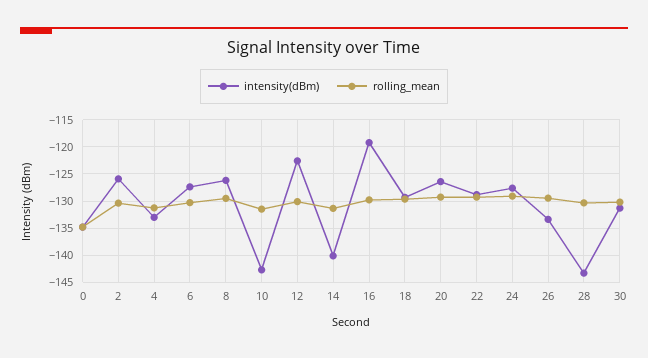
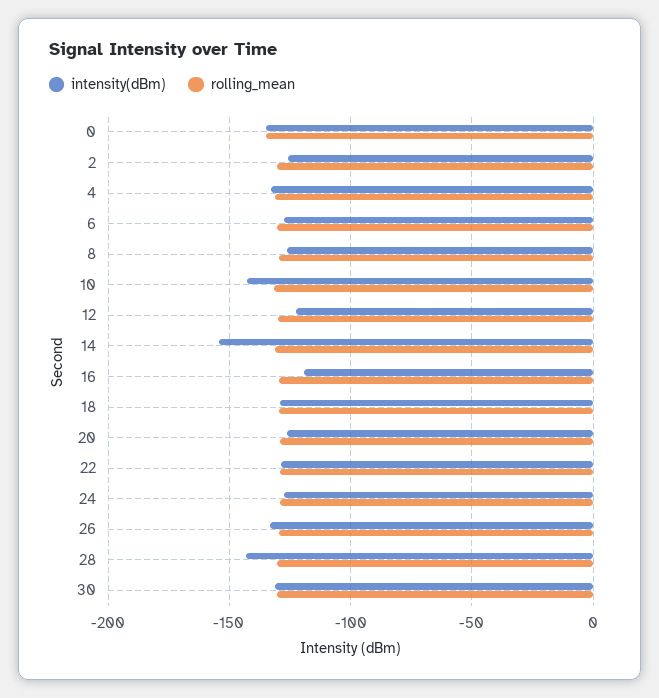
intensity(dBm), 14: -140 -> -155

